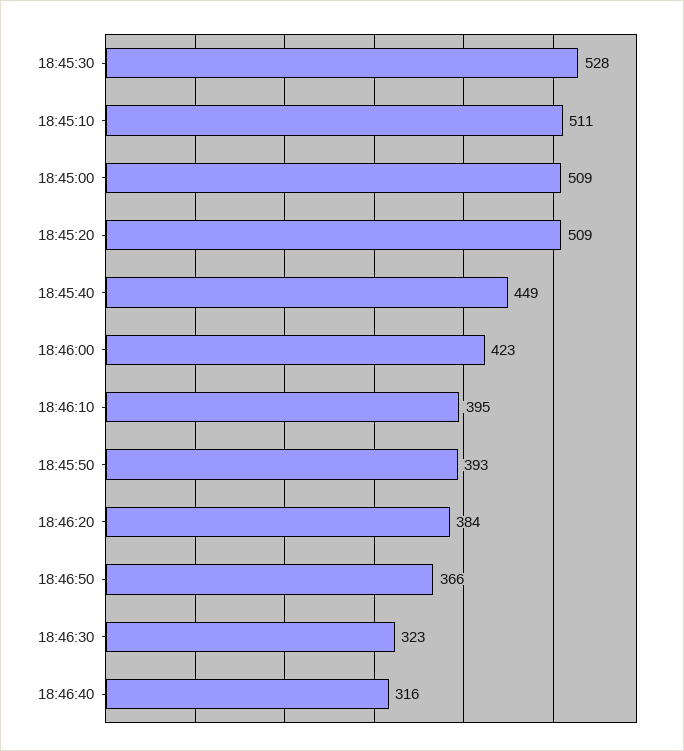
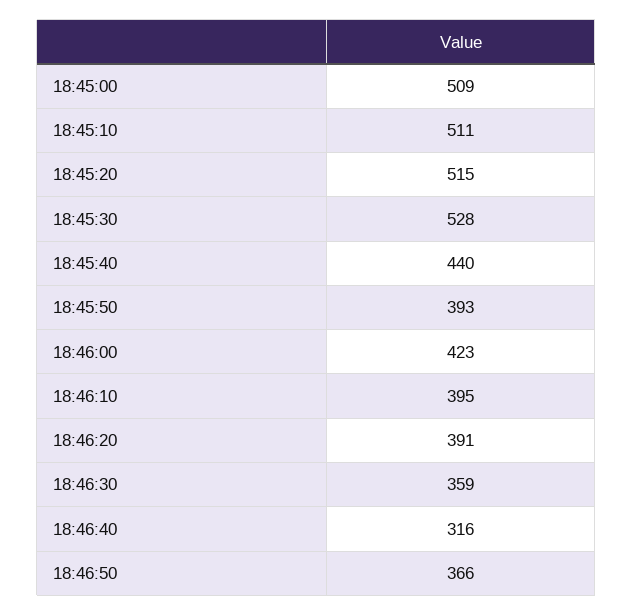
18:45:20: 509 -> 515
18:45:40: 449 -> 440
18:46:20: 384 -> 391
18:46:30: 323 -> 359

